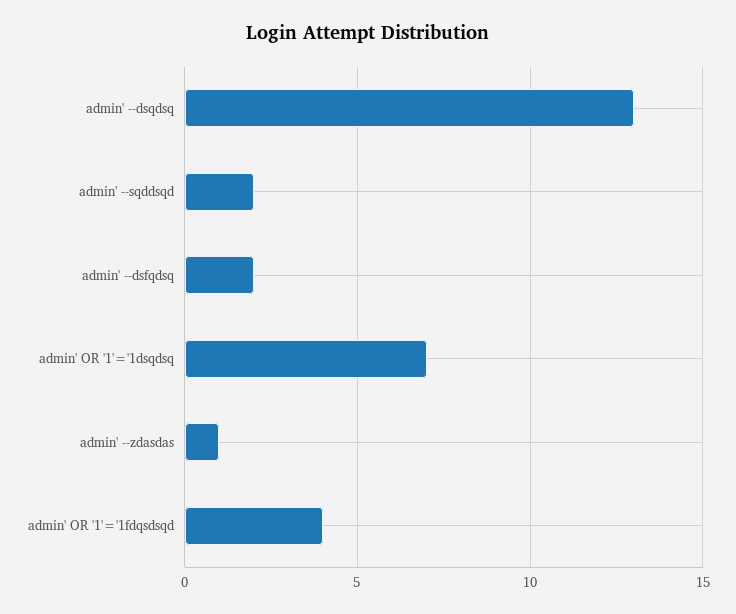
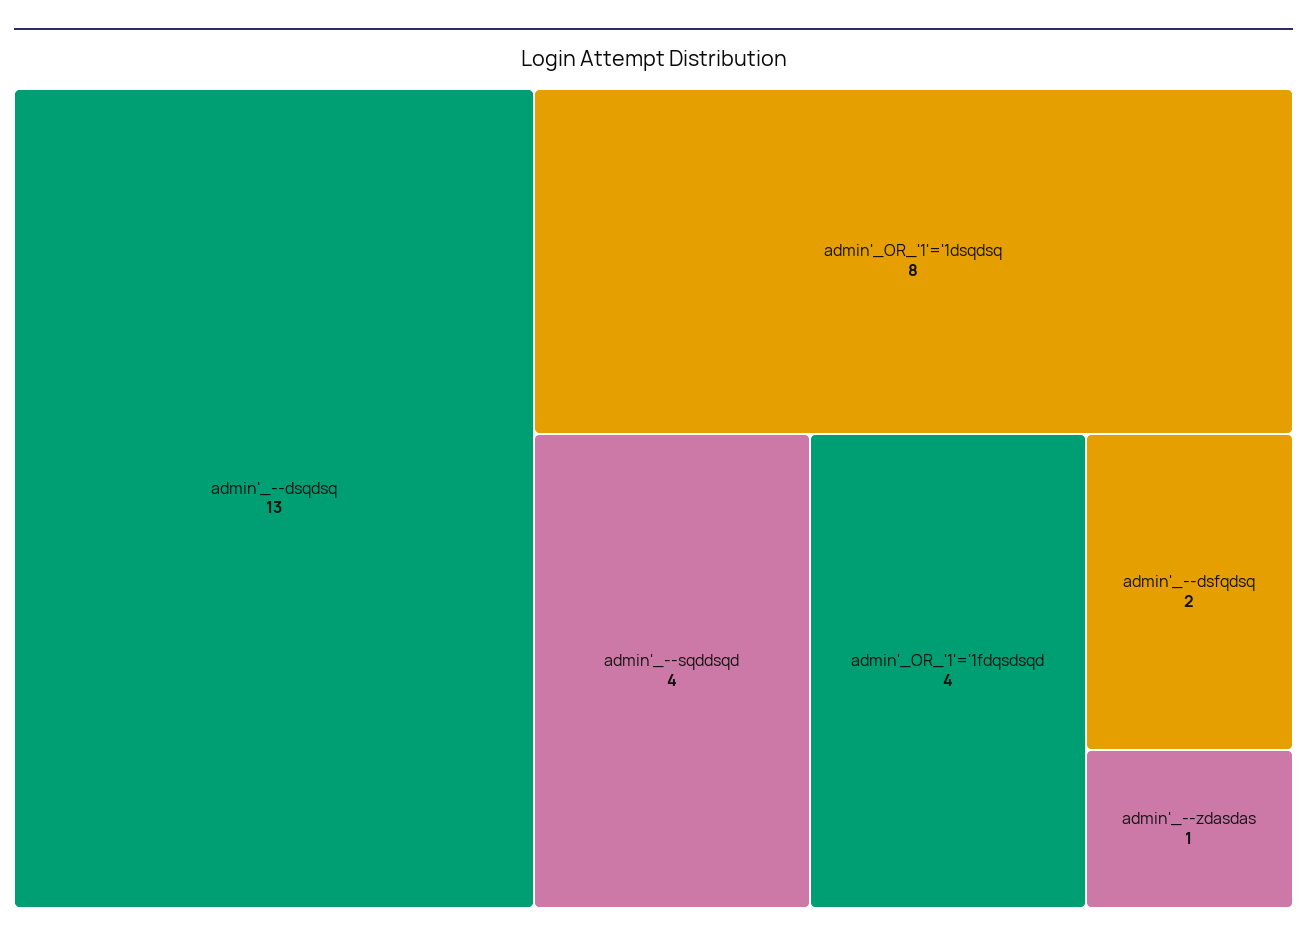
admin' --sqddsqd: 2 -> 4
admin' OR '1'='1dsqdsq: 7 -> 8

